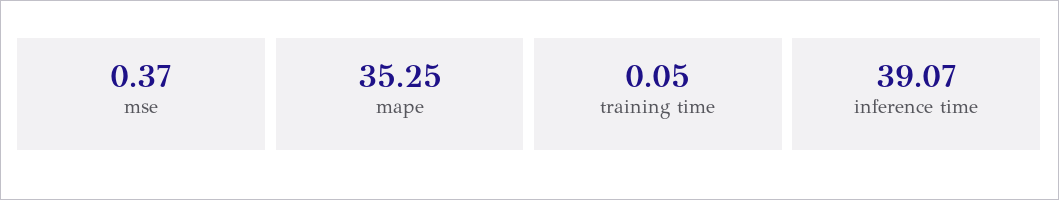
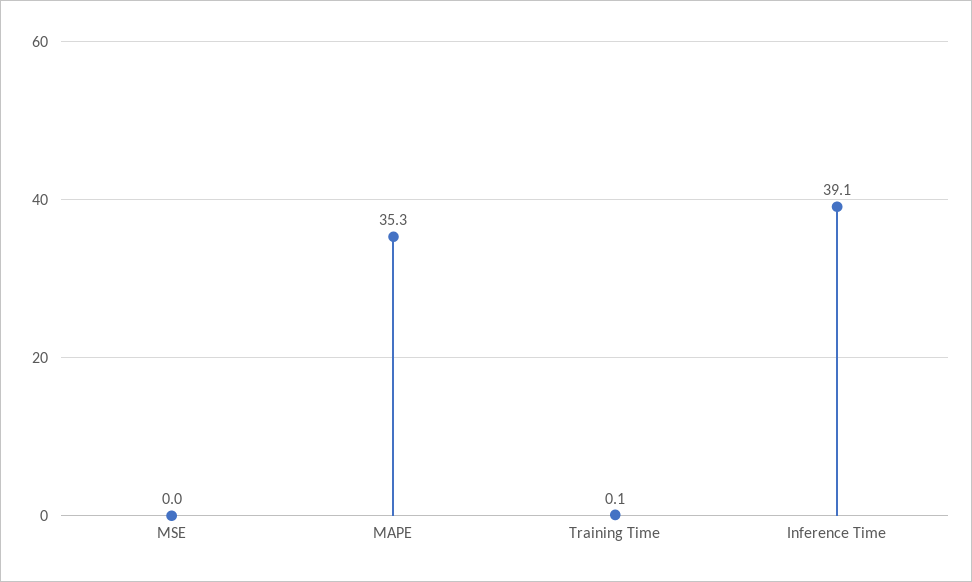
mse: 0.37 -> 0

